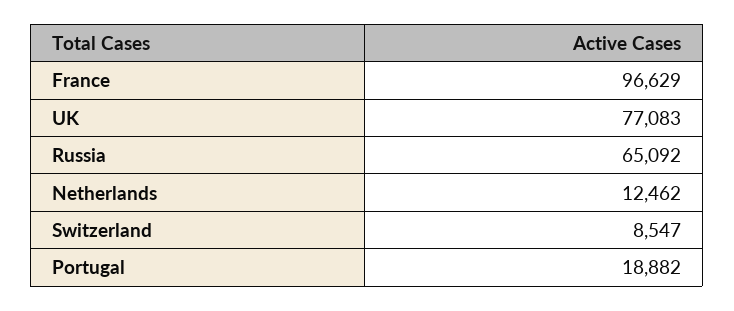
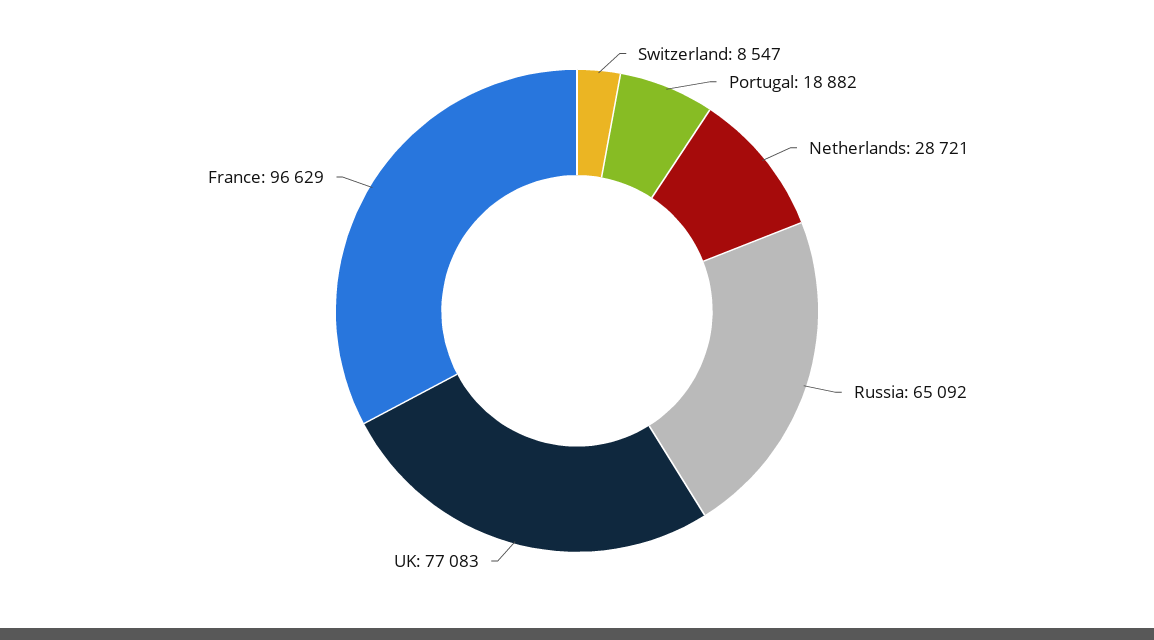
Netherlands: 12462 -> 28721

